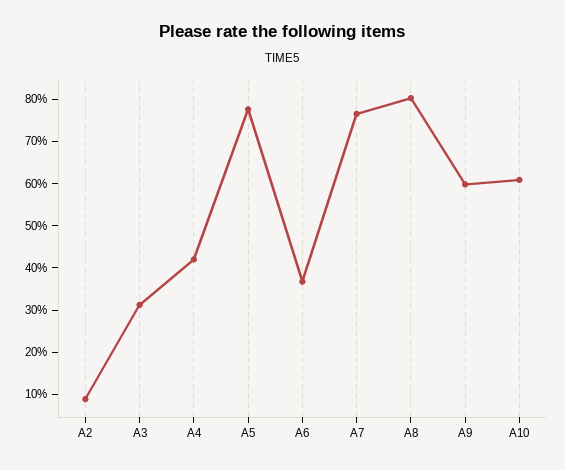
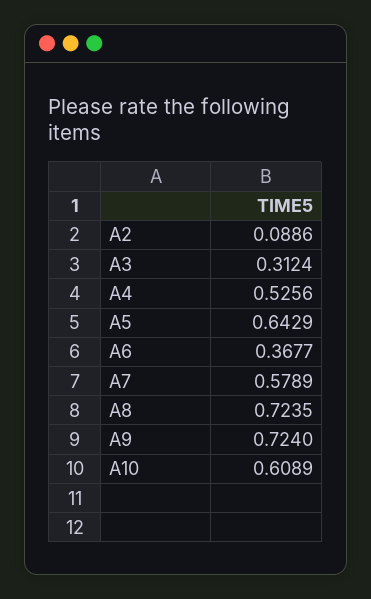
A4: 0.42 -> 0.5256
A5: 0.78 -> 0.6429
A7: 0.76 -> 0.5789
A8: 0.8 -> 0.7235
A9: 0.6 -> 0.724

